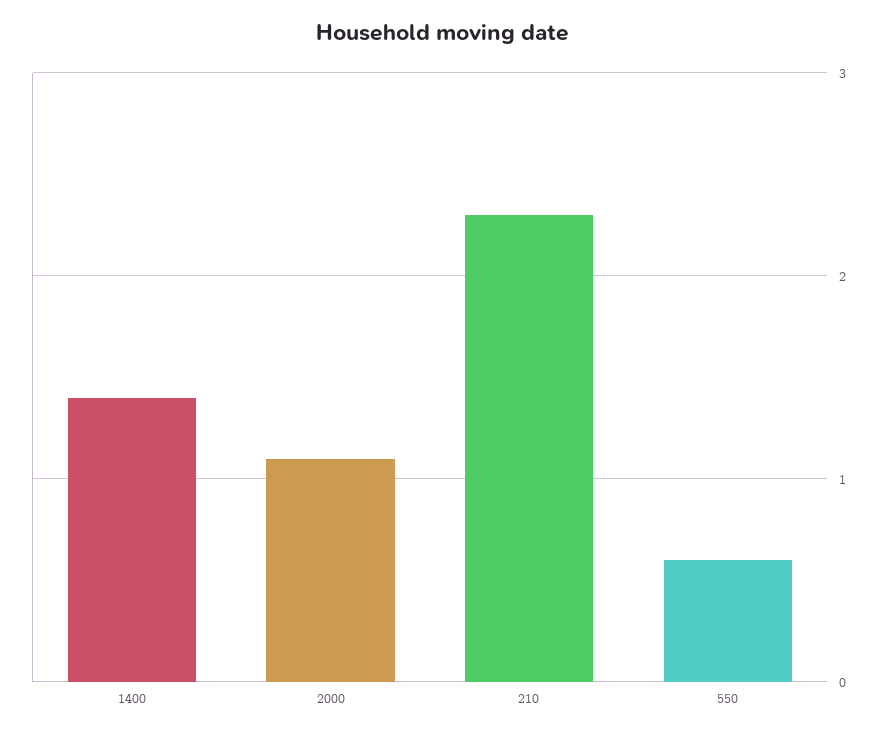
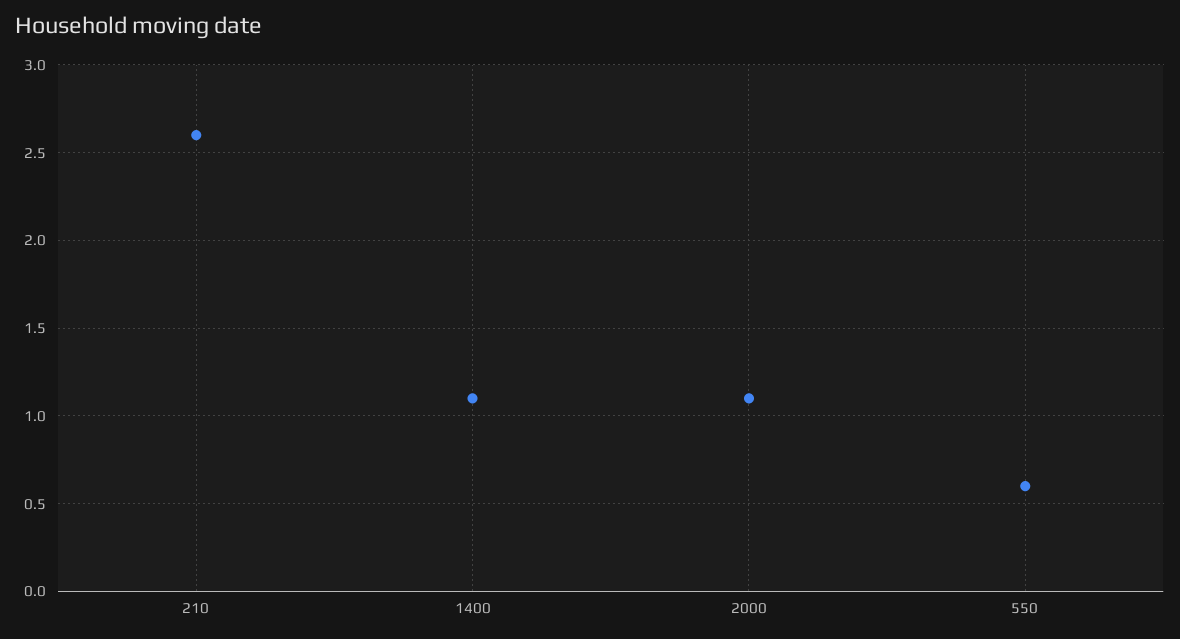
1400: 1.4 -> 1.1
210: 2.3 -> 2.6

